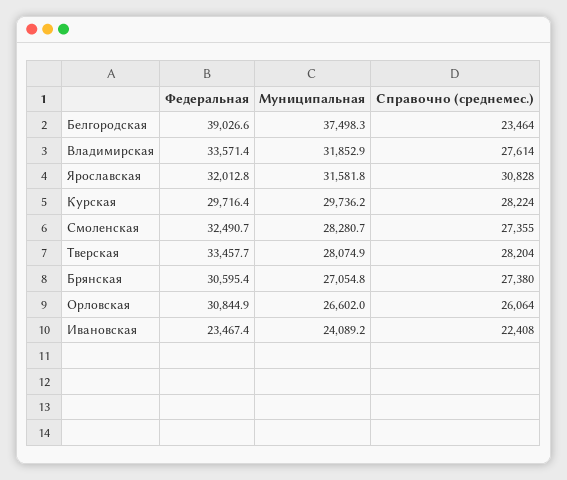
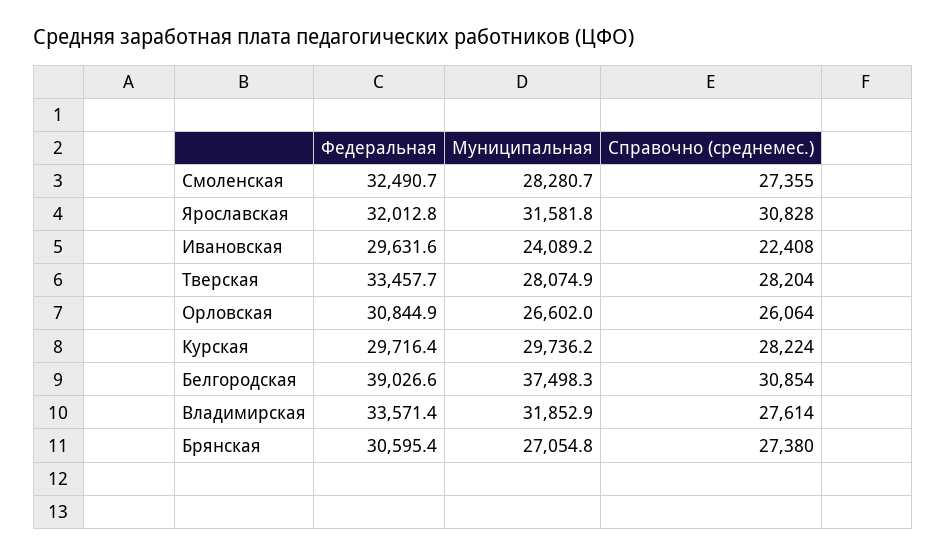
Справочно (среднемес.), Белгородская: 23464 -> 30854
Федеральная, Ивановская: 23467.4 -> 29631.6

